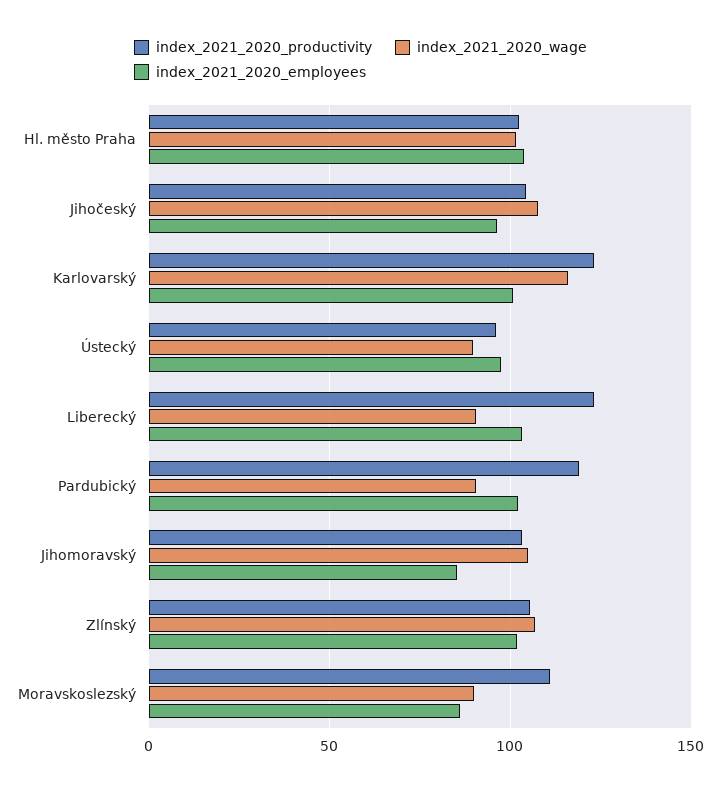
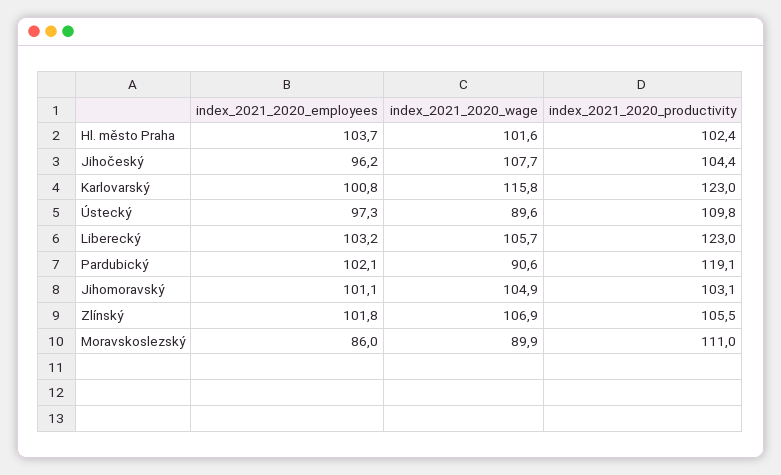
index_2021_2020_productivity, Ústecký: 95 -> 109.8
index_2021_2020_wage, Liberecký: 90 -> 105.7
index_2021_2020_employees, Jihomoravský: 85 -> 101.1

